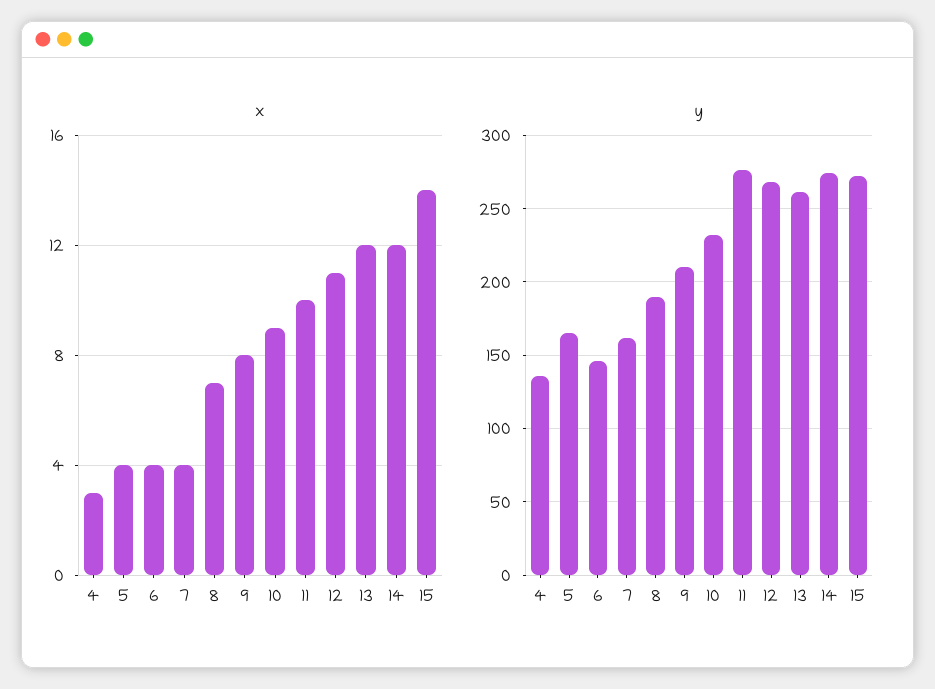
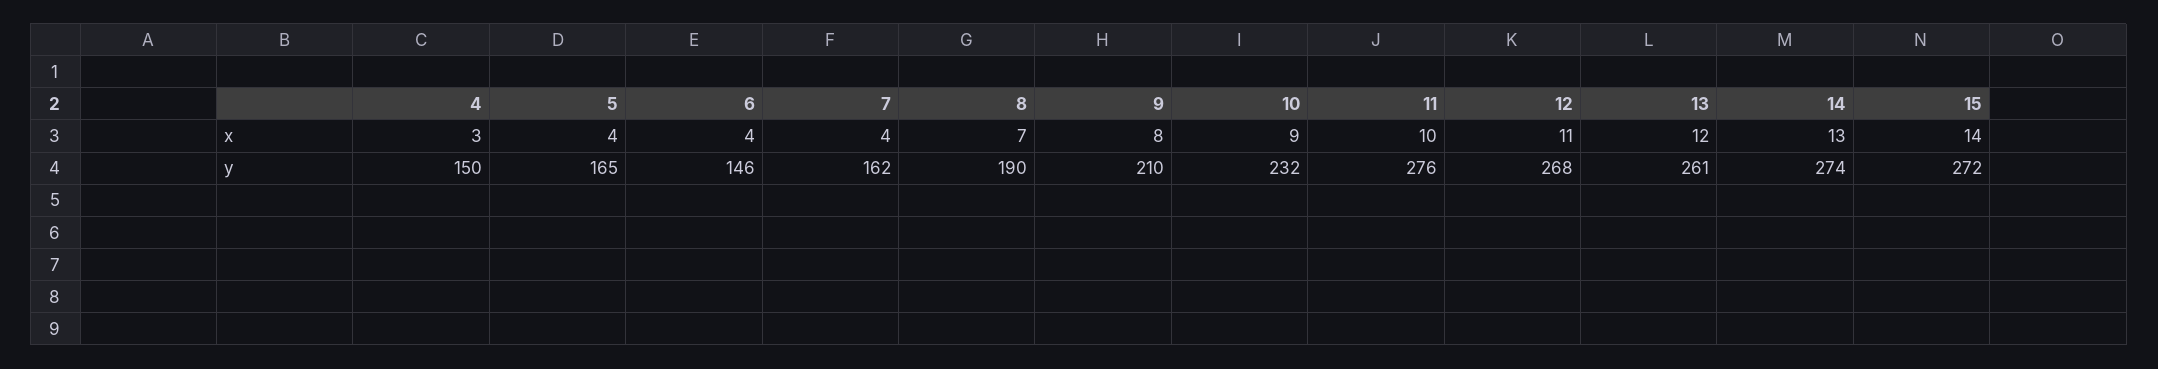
x, 14: 12 -> 13
y, 4: 135 -> 150

